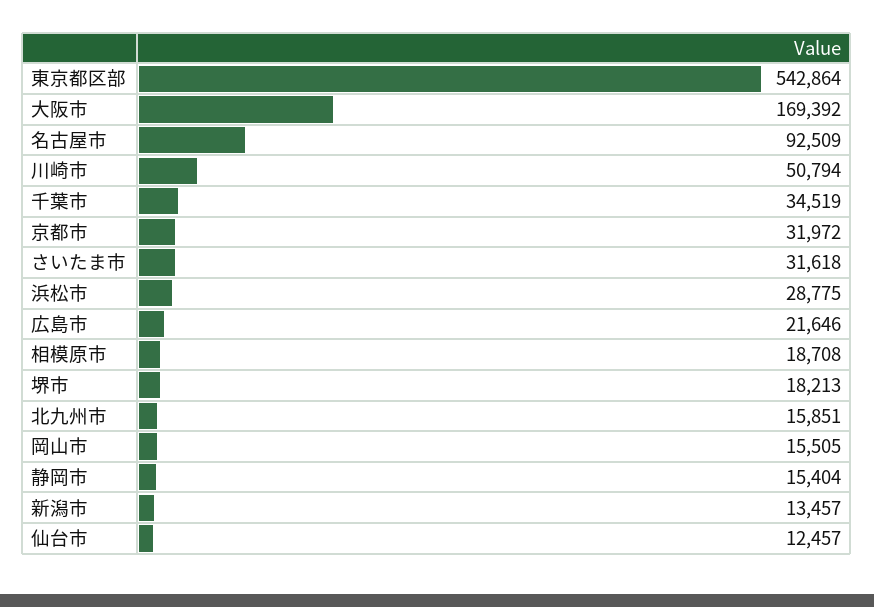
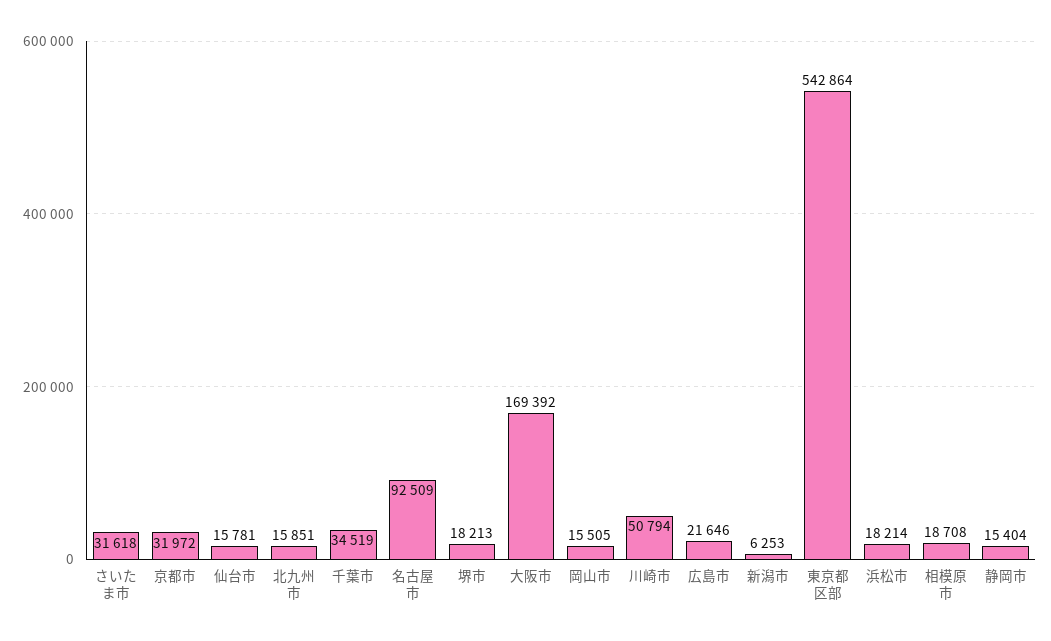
浜松市: 28775 -> 18214
新潟市: 13457 -> 6253
仙台市: 12457 -> 15781

